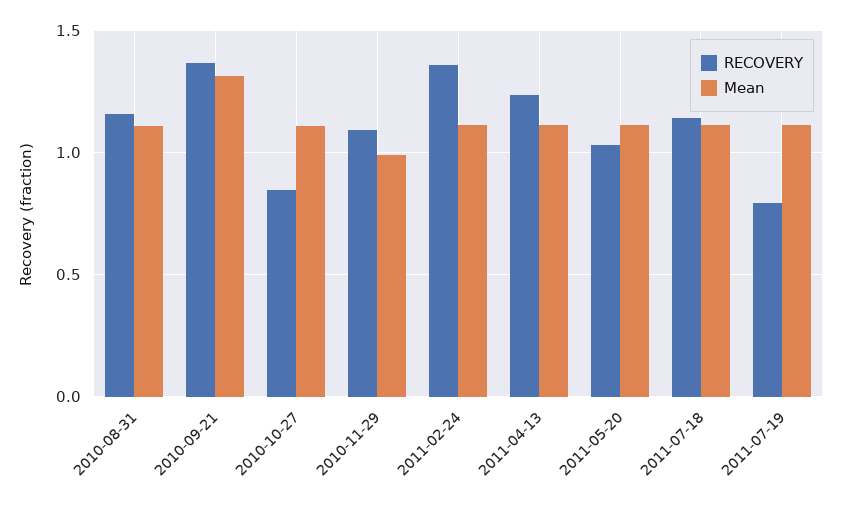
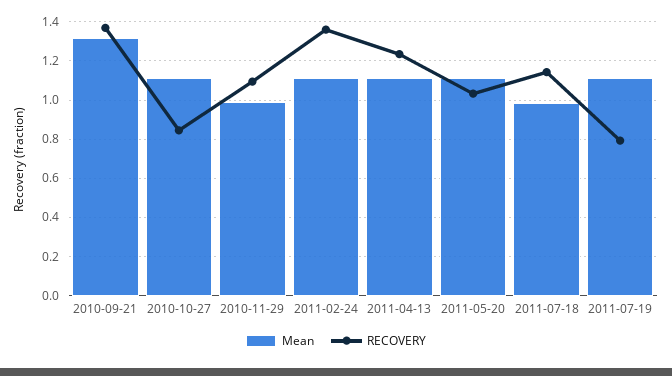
RECOVERY, 2010-08-31: 1.15 -> none
Mean, 2010-08-31: 1.1 -> none
Mean, 2011-07-18: 1.1 -> 1

